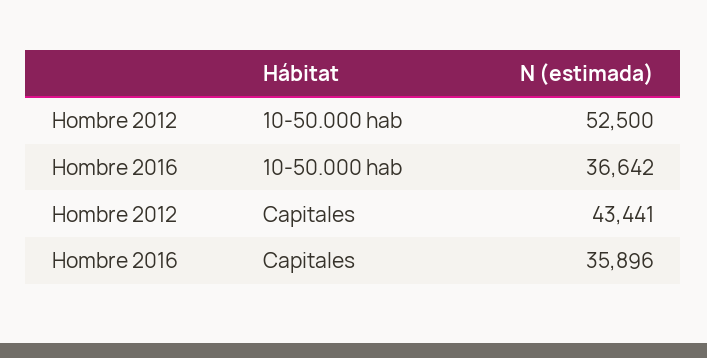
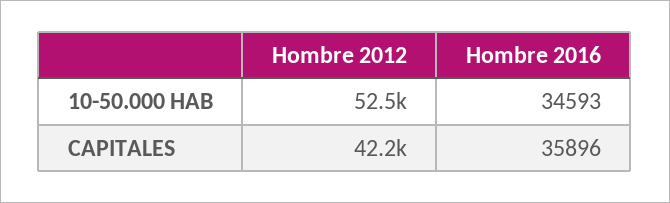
Hombre 2016, 10-50.000 hab: 36642 -> 34593
Hombre 2012, Capitales: 43441 -> 42200

